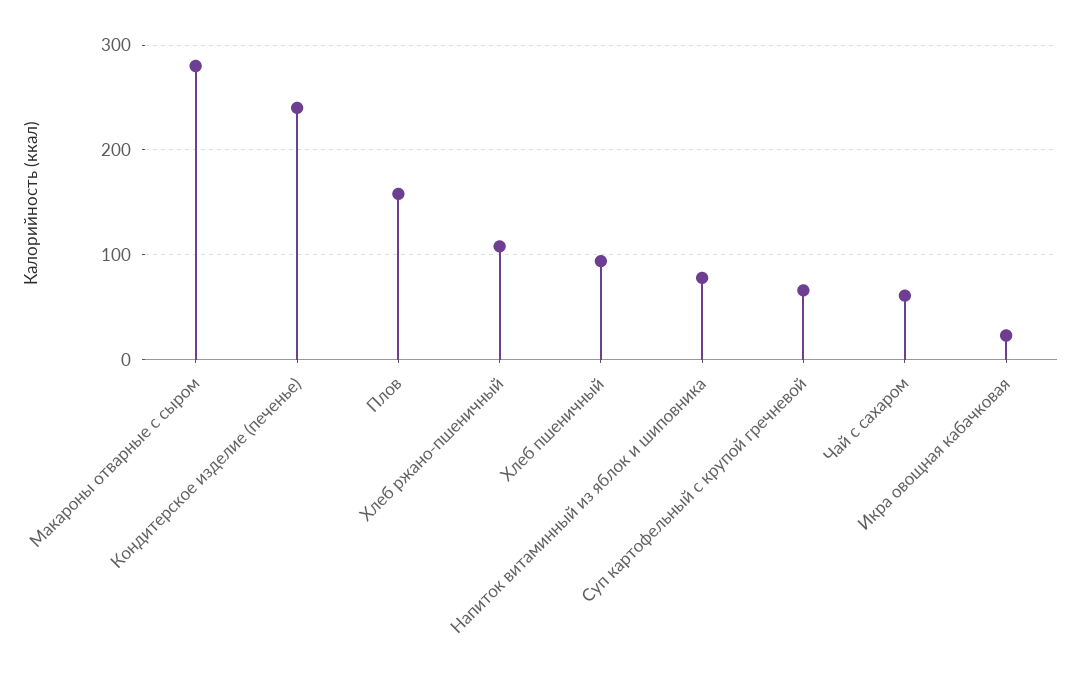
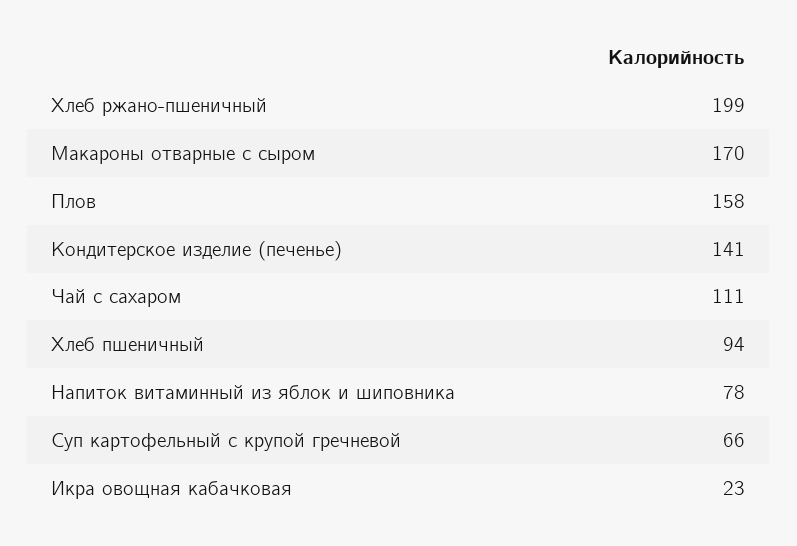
Макароны отварные с сыром: 280 -> 170
Кондитерское изделие (печенье): 240 -> 141
Хлеб ржано-пшеничный: 110 -> 199
Чай с сахаром: 60 -> 111

